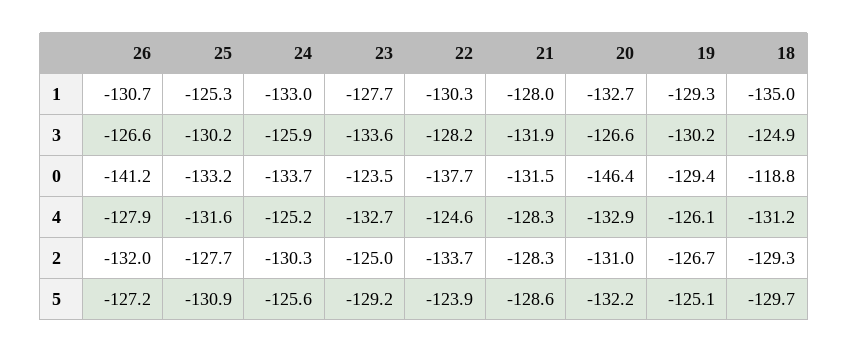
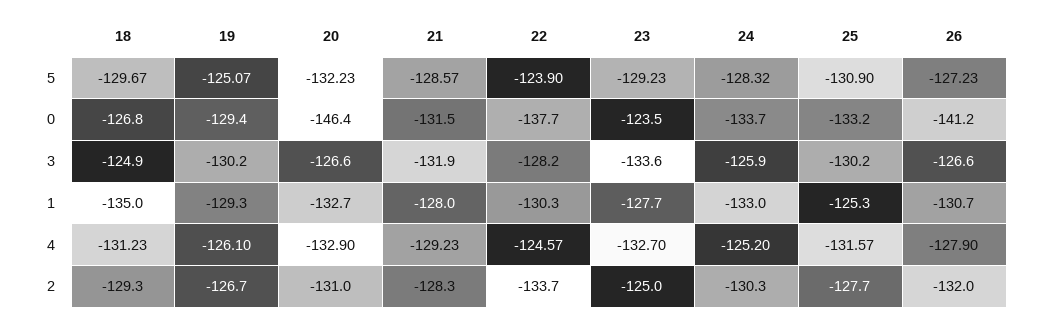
18, 0: -118.8 -> -126.8
21, 4: -128.3 -> -129.23
24, 5: -125.6 -> -128.32

